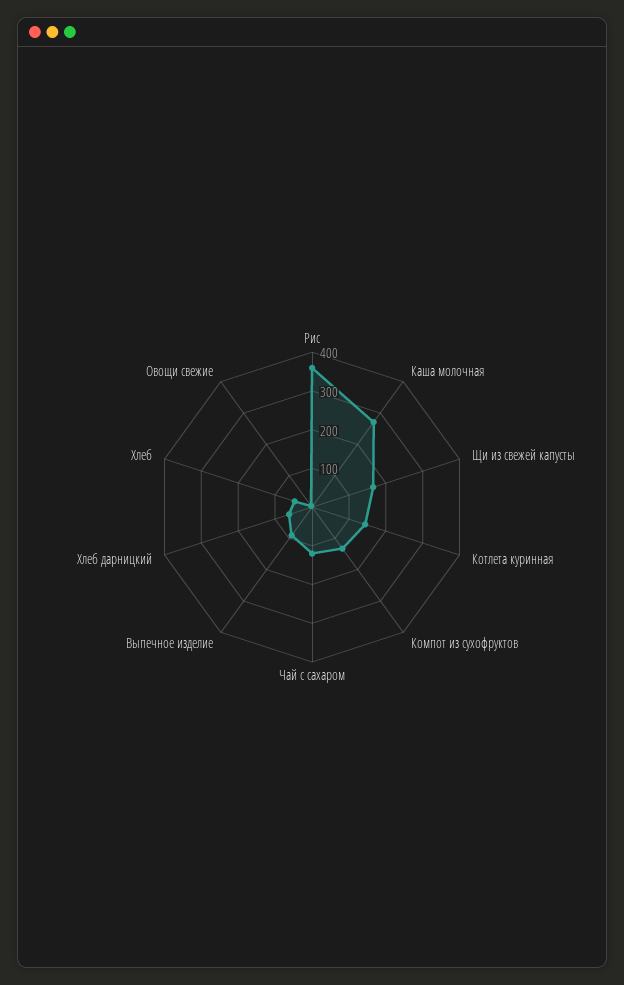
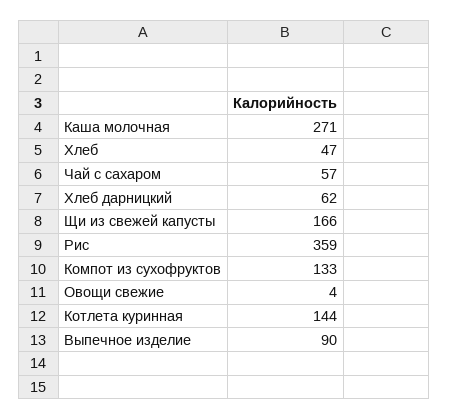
Чай с сахаром: 125 -> 57

